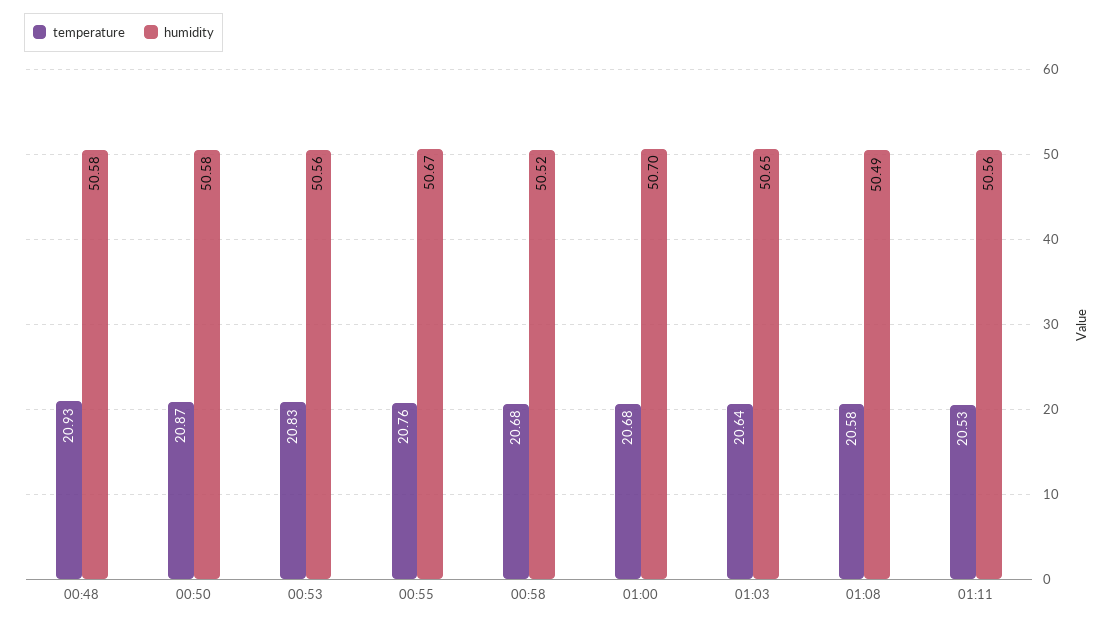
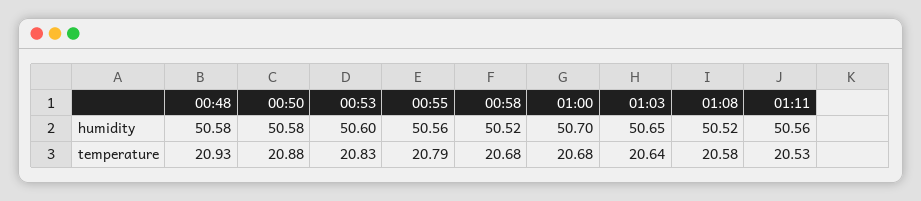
temperature, 00:50: 20.87 -> 20.88
humidity, 00:53: 50.56 -> 50.6
temperature, 00:55: 20.76 -> 20.79
humidity, 00:55: 50.67 -> 50.56
humidity, 01:08: 50.49 -> 50.52

